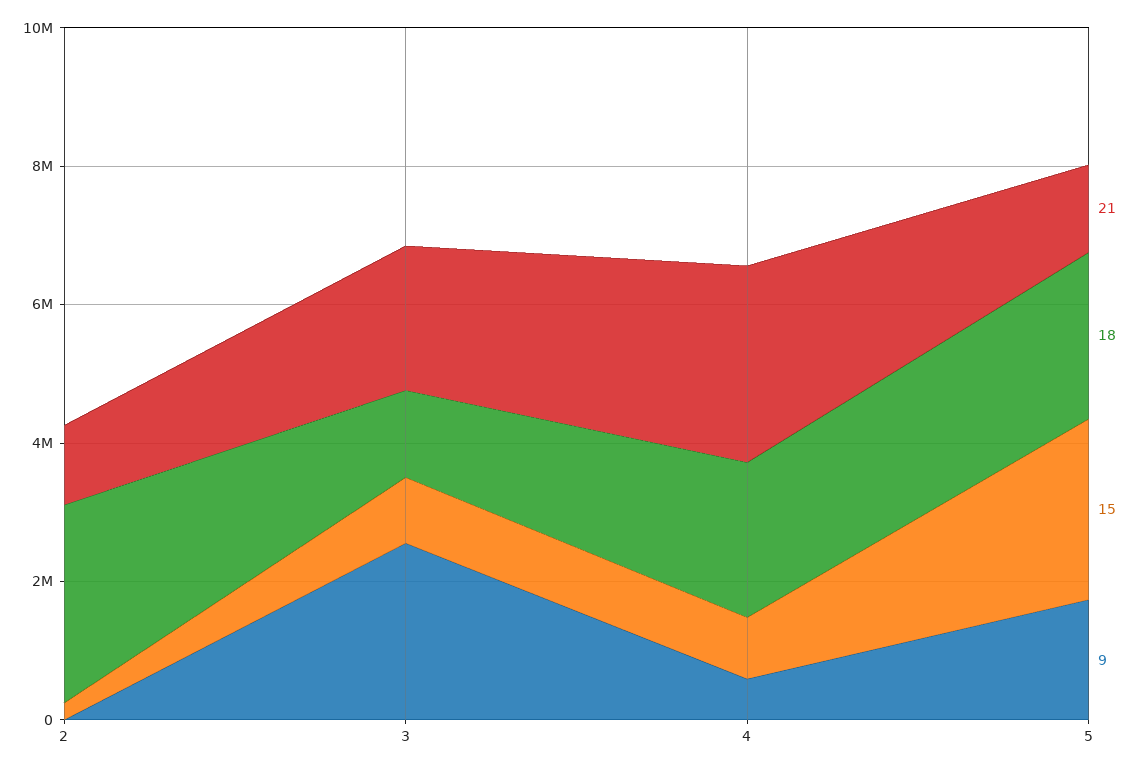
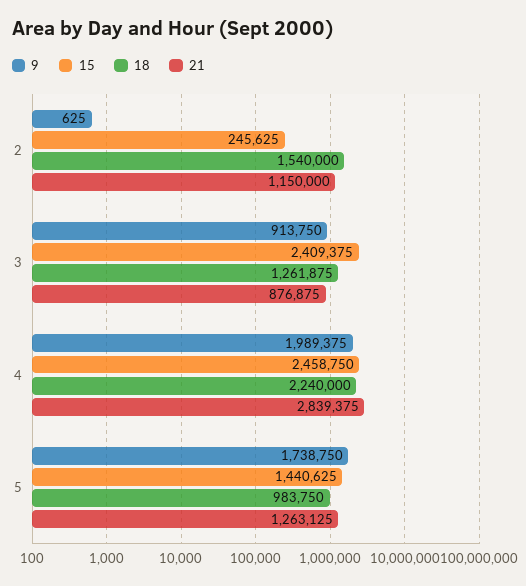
18, 2: 3000000 -> 1540000
21, 3: 2000000 -> 876875
15, 3: 1000000 -> 2409375
9, 3: 2500000 -> 913750
15, 4: 1000000 -> 2458750
9, 4: 500000 -> 1989375
18, 5: 2500000 -> 983750
15, 5: 2500000 -> 1440625

